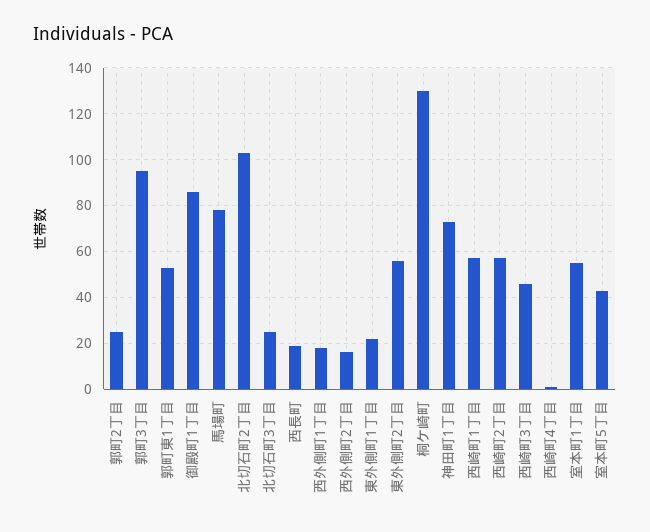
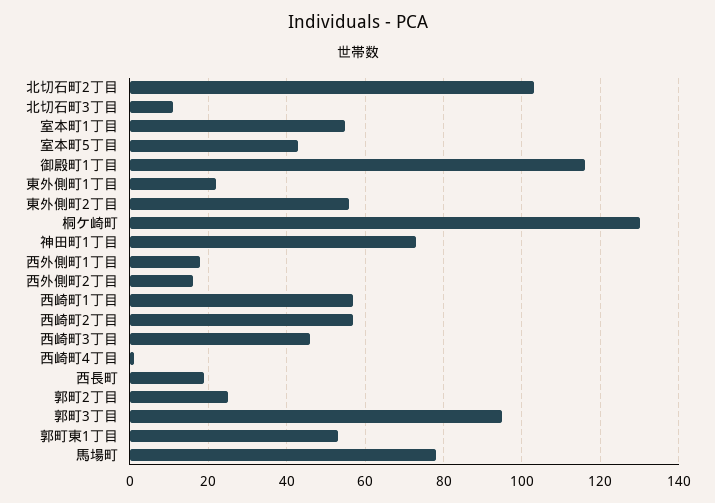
御殿町1丁目: 85 -> 115
北切石町3丁目: 25 -> 10

